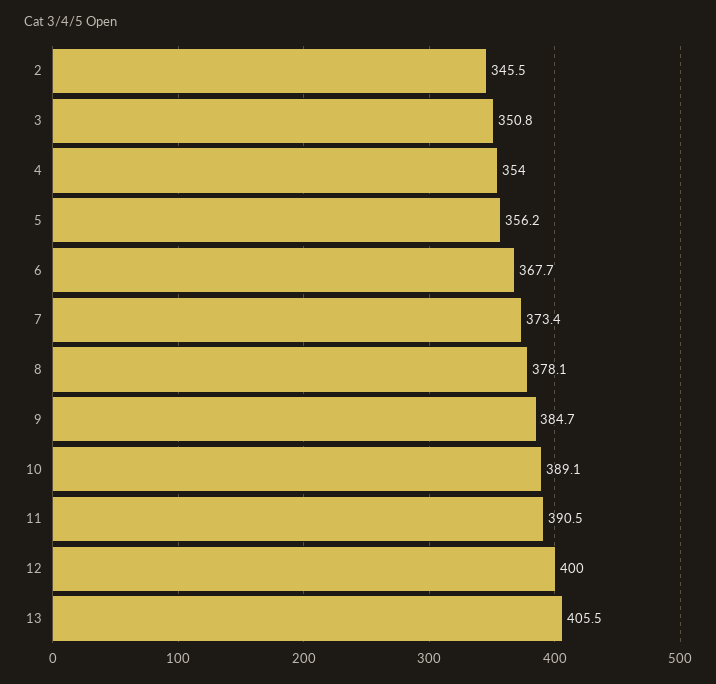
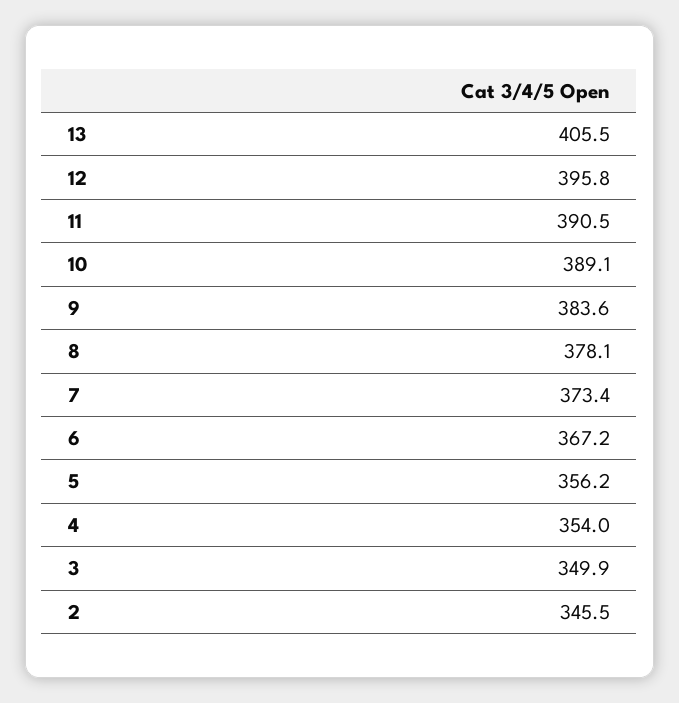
3: 350.8 -> 349.9
6: 367.7 -> 367.2
9: 384.7 -> 383.6
12: 400 -> 395.8

